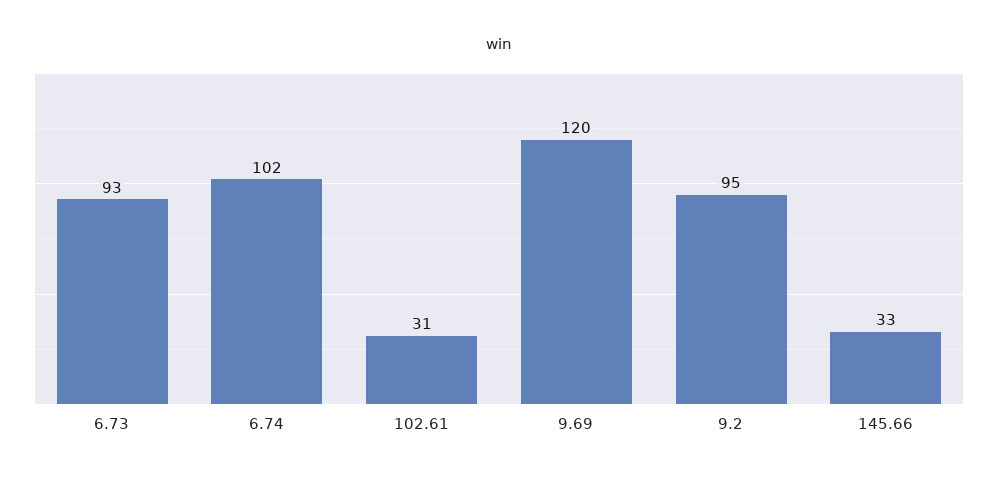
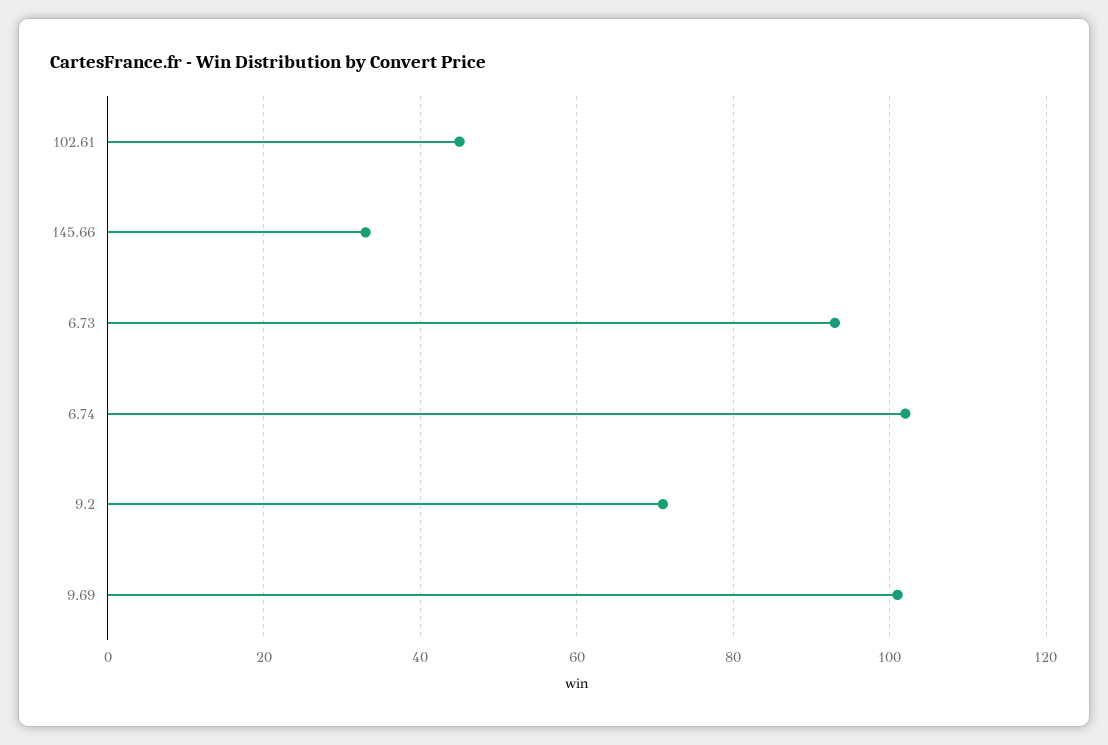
102.61: 31 -> 45
9.69: 120 -> 100
9.2: 95 -> 70

